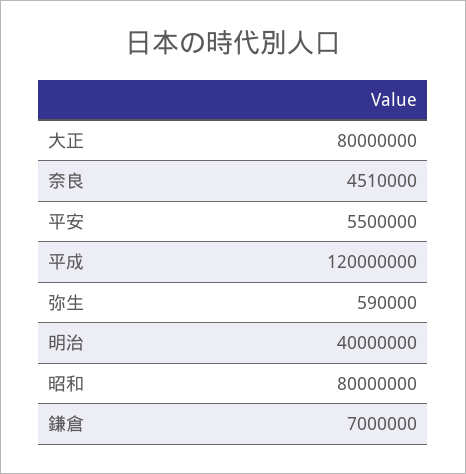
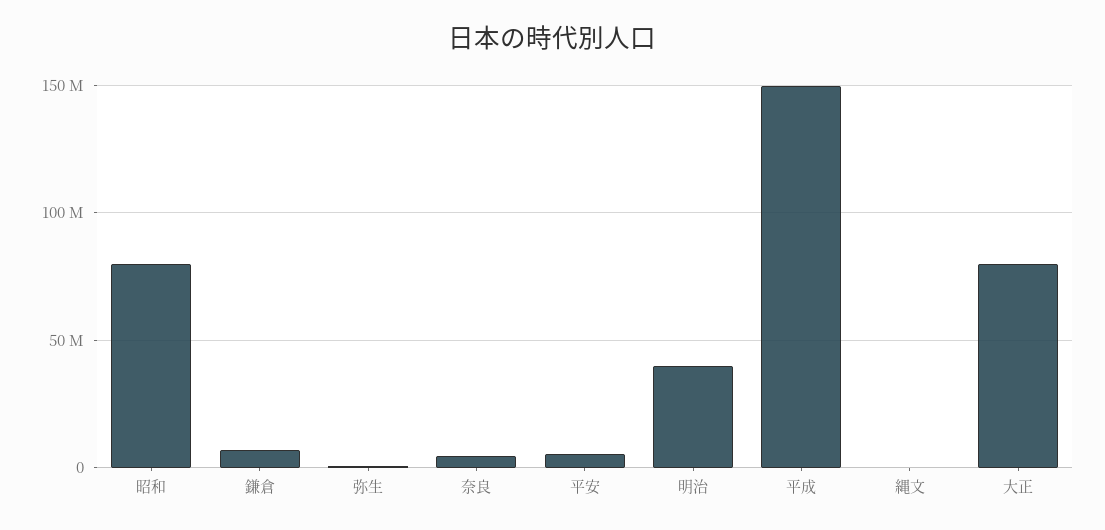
平成: 120000000 -> 150000000
縄文: none -> 0

